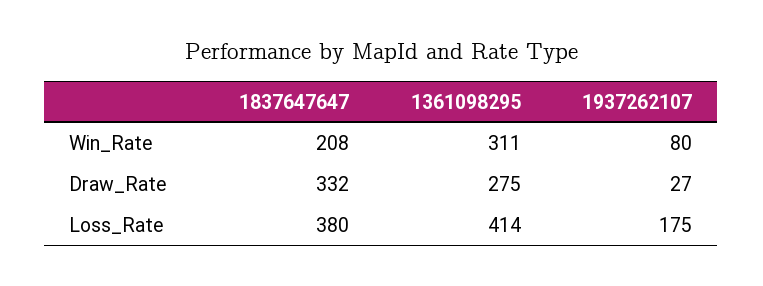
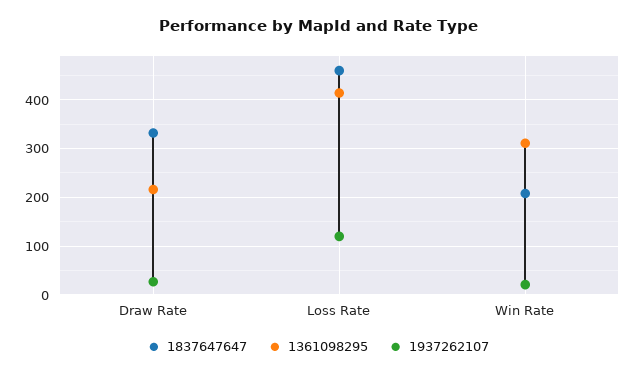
1937262107, Win_Rate: 80 -> 20
1361098295, Draw_Rate: 275 -> 220
1837647647, Loss_Rate: 380 -> 460
1937262107, Loss_Rate: 175 -> 120

